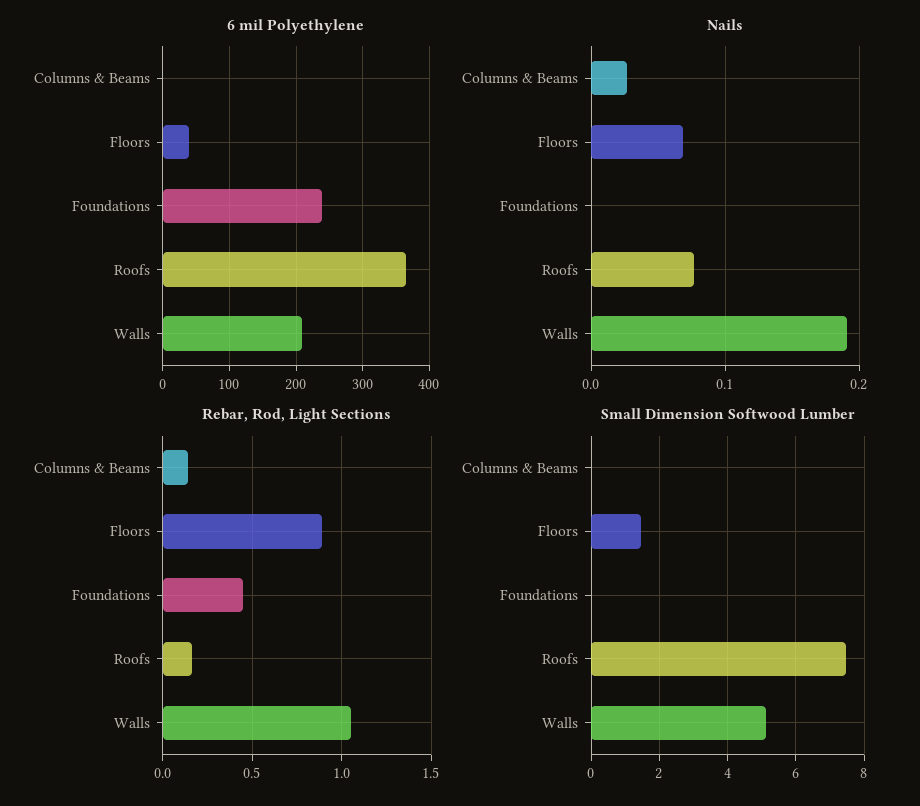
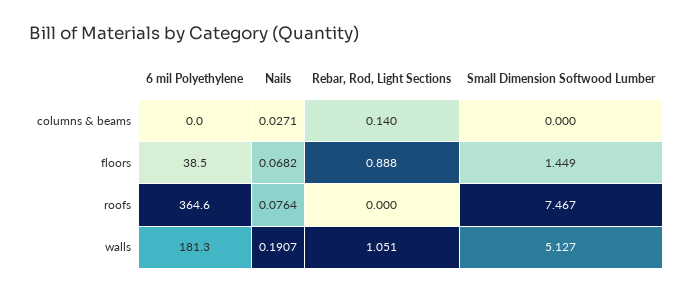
6 mil Polyethylene, Foundations: 240 -> none
6 mil Polyethylene, Walls: 210 -> 181.3
Nails, Foundations: 0 -> none
Rebar, Rod, Light Sections, Foundations: 0.45 -> none
Rebar, Rod, Light Sections, Roofs: 0.15 -> 0
Small Dimension Softwood Lumber, Foundations: 0 -> none

